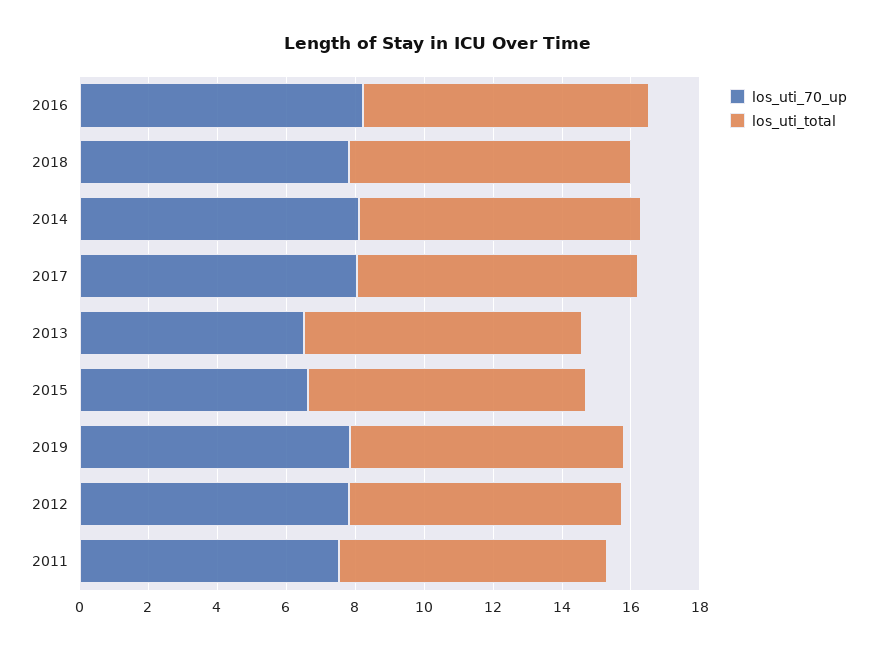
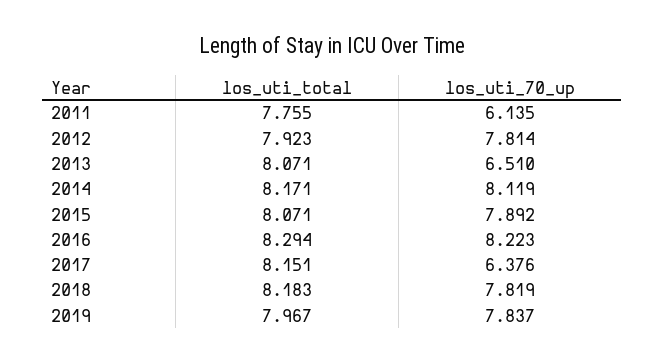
los_uti_70_up, 2017: 8 -> 6.376
los_uti_70_up, 2015: 6.5 -> 7.892
los_uti_70_up, 2011: 7.5 -> 6.135

